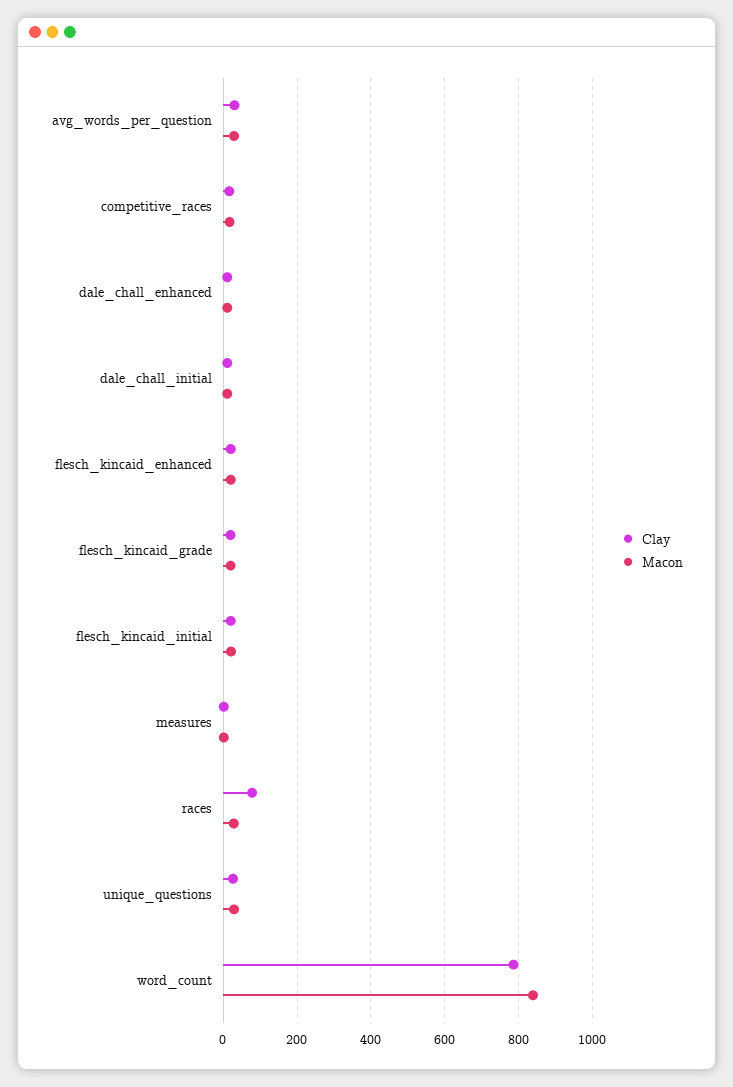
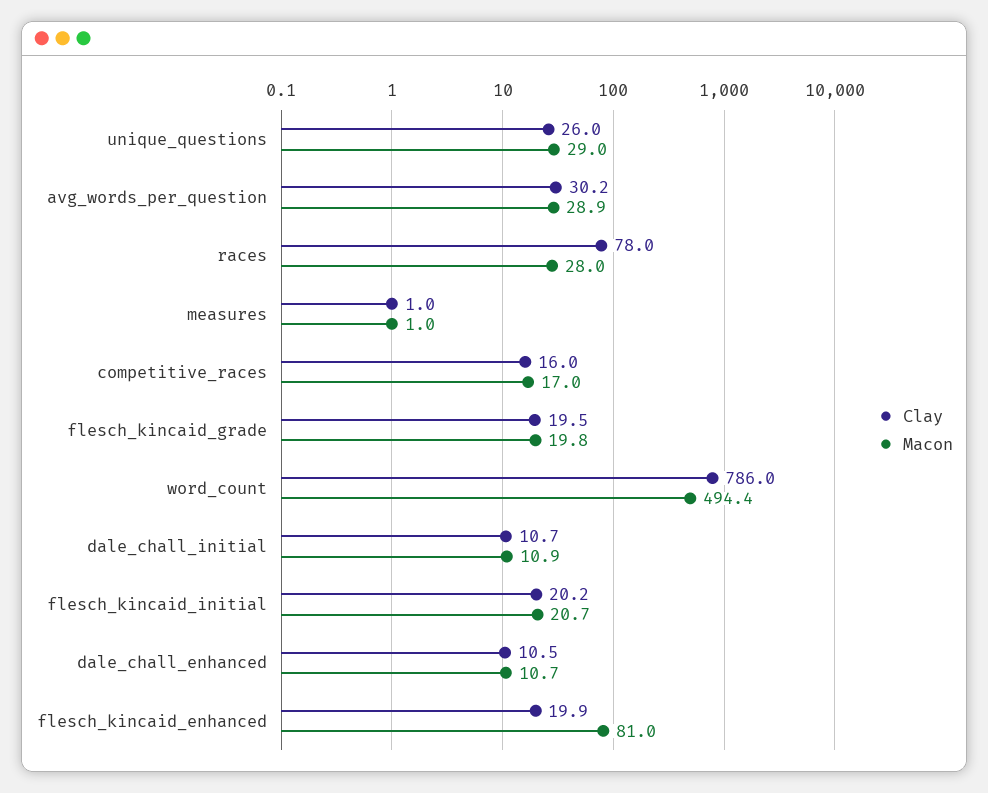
Macon, flesch_kincaid_enhanced: 20 -> 81
Macon, word_count: 840 -> 494.4

